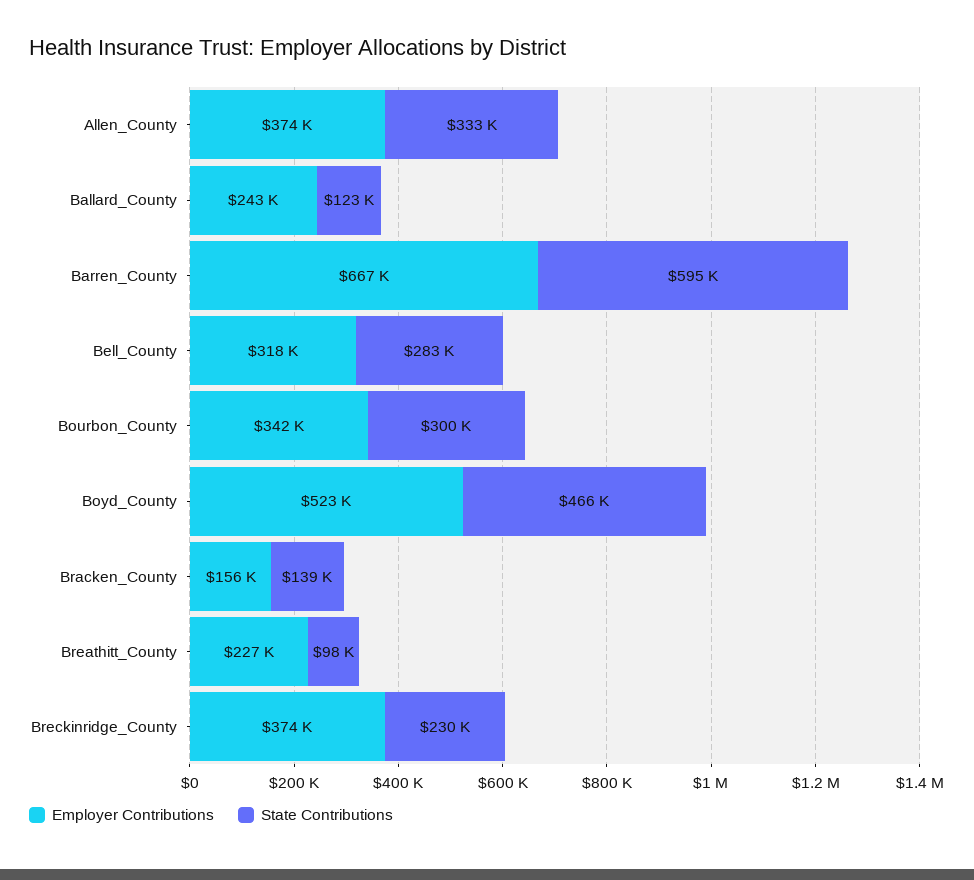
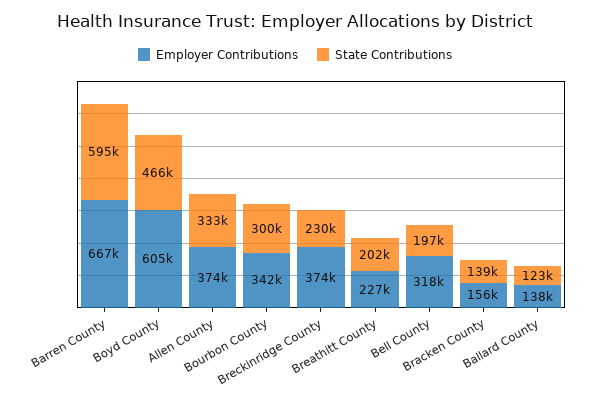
Employer Contributions, Ballard_County: 243000 -> 138000
State Contributions, Bell_County: 283000 -> 197000
Employer Contributions, Boyd_County: 523000 -> 605000
State Contributions, Breathitt_County: 98000 -> 202000

